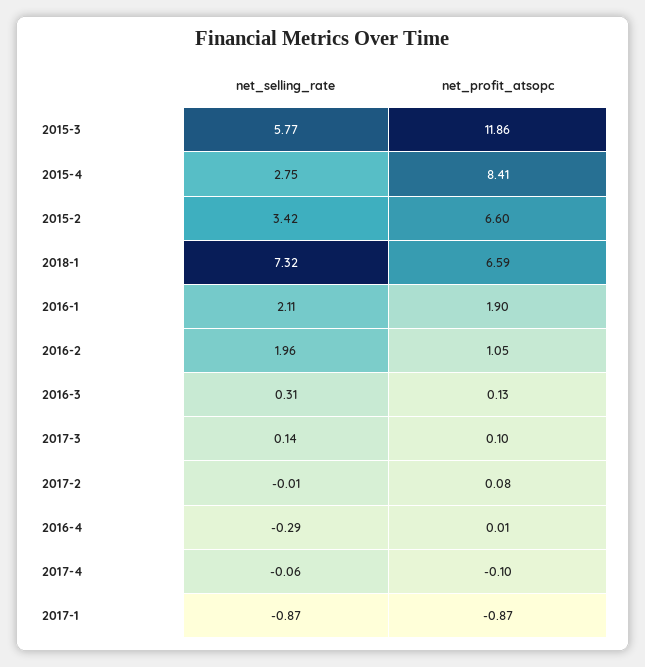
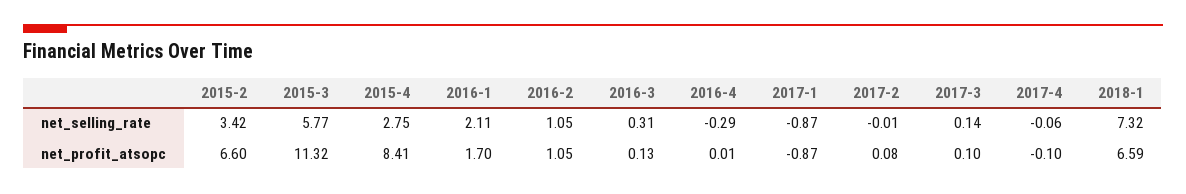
net_profit_atsopc, 2015-3: 11.86 -> 11.32
net_profit_atsopc, 2016-1: 1.9 -> 1.7
net_selling_rate, 2016-2: 1.96 -> 1.05

